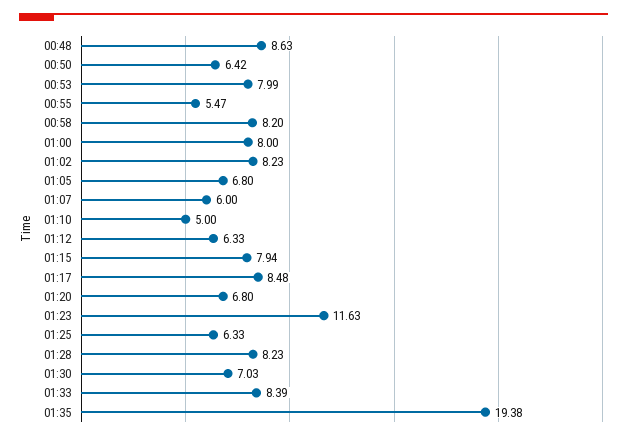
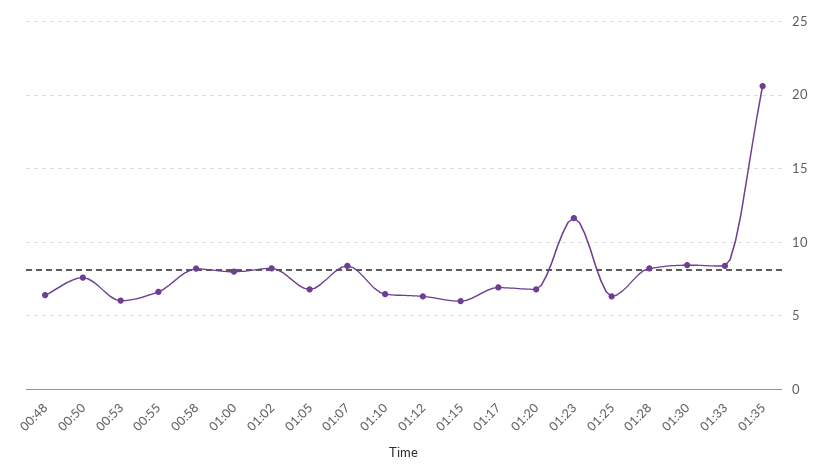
00:48: 8.63 -> 6.5
00:50: 6.42 -> 7.5
00:53: 7.99 -> 6
00:55: 5.47 -> 6.5
01:07: 6 -> 8.5
01:10: 5 -> 6.5
01:15: 7.94 -> 6
01:17: 8.48 -> 7
01:30: 7.03 -> 8.5
01:35: 19.38 -> 20.5

